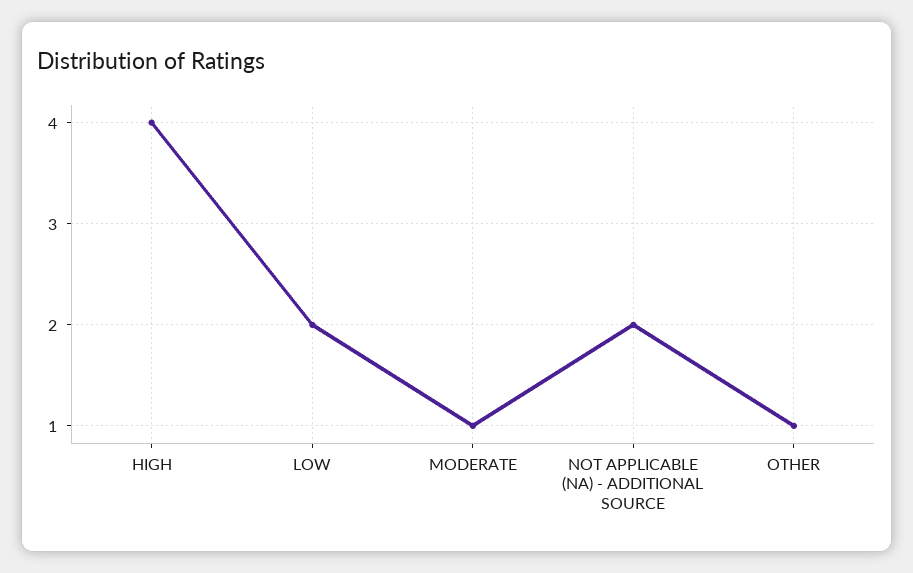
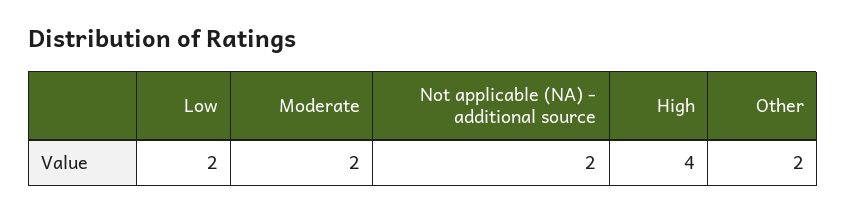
MODERATE: 1 -> 2
OTHER: 1 -> 2

